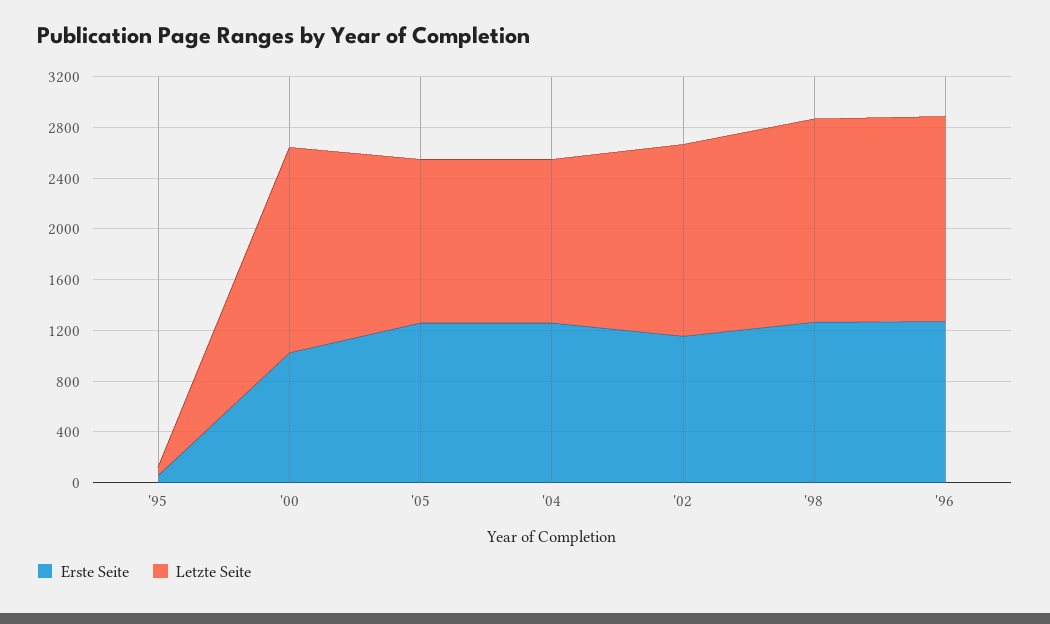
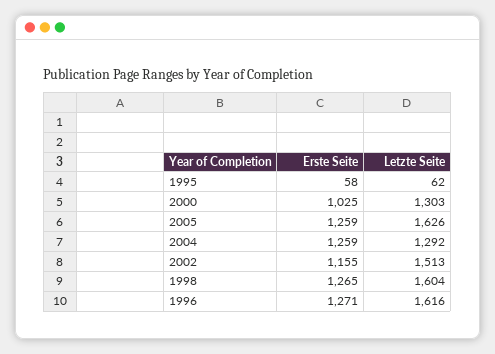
Letzte Seite, '00: 1600 -> 1303
Letzte Seite, '05: 1300 -> 1626

